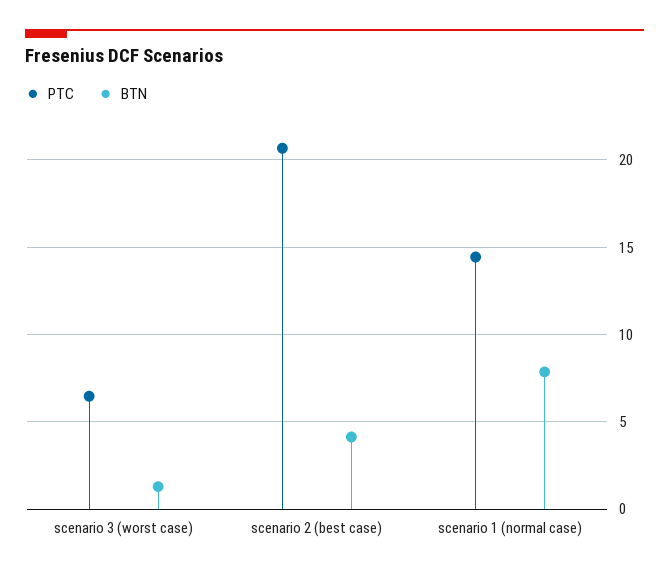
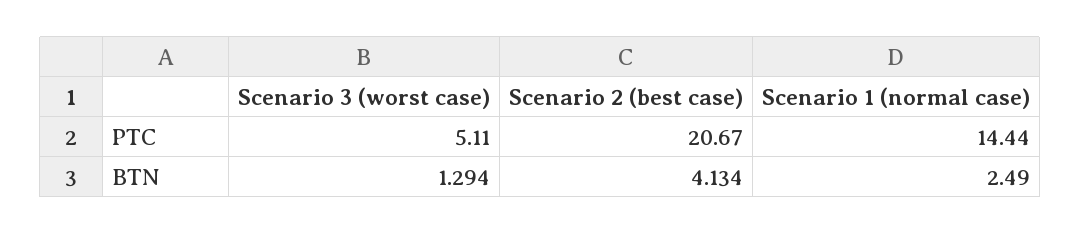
PTC, scenario 3 (worst case): 6.5 -> 5.11
BTN, scenario 1 (normal case): 8 -> 2.49

